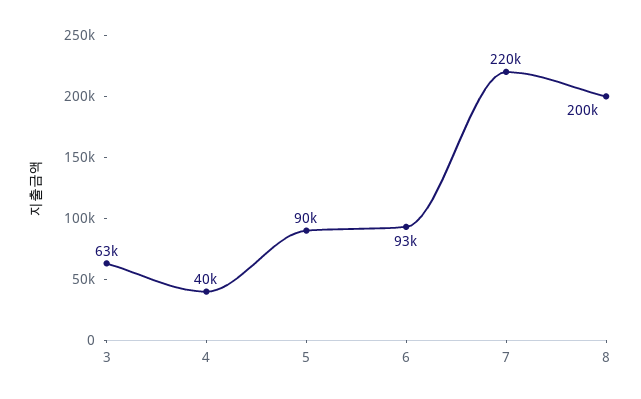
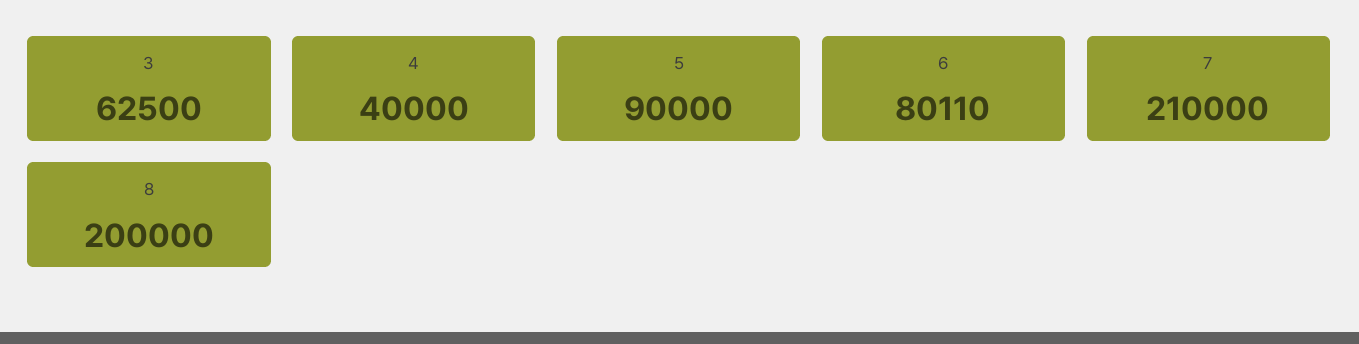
6: 93000 -> 80110
7: 220000 -> 210000

